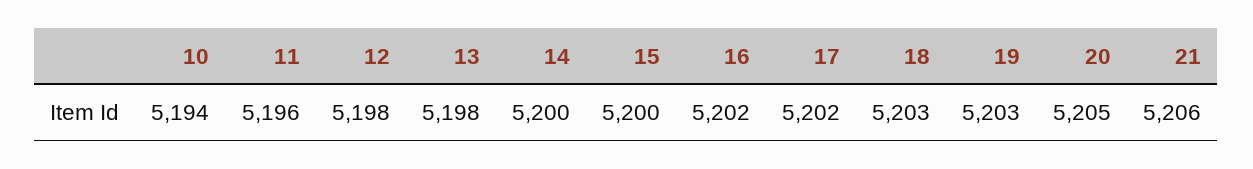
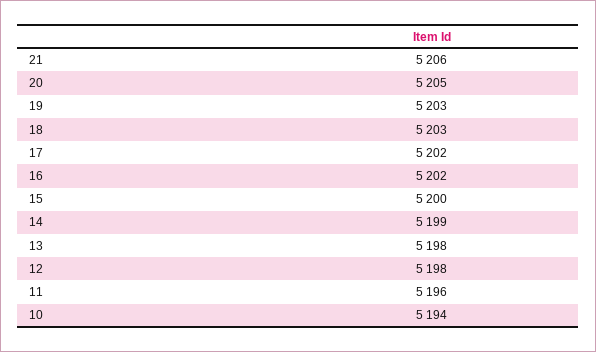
14: 5200 -> 5199

